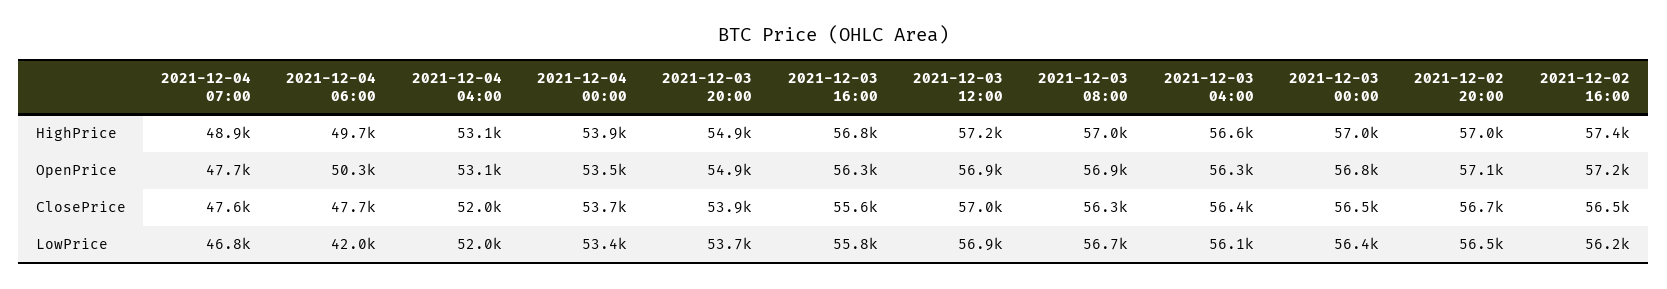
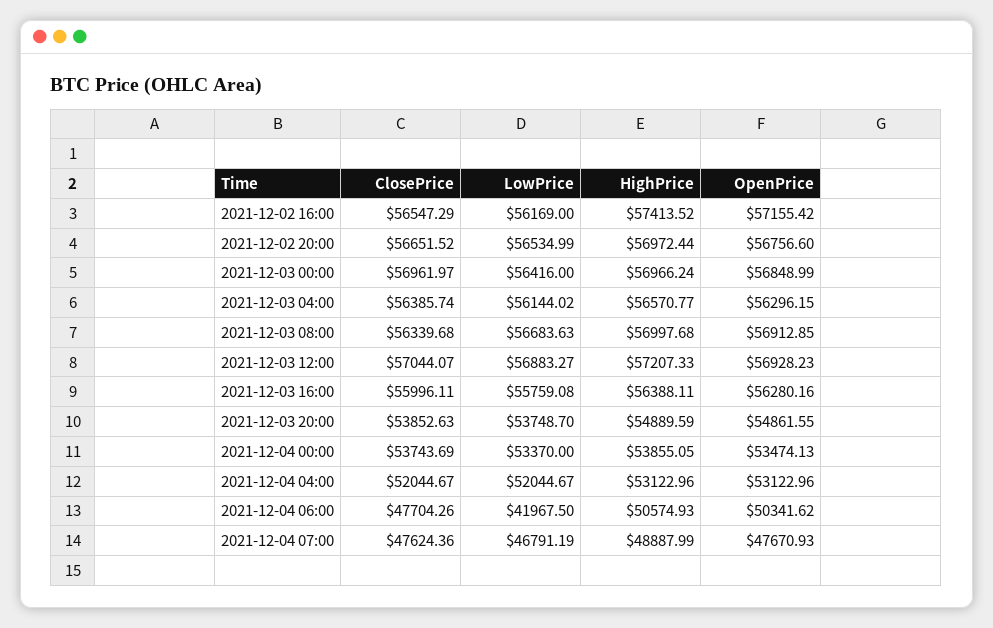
2021-12-04 06:00, HighPrice: 49700 -> 50574.93
2021-12-03 16:00, HighPrice: 56800 -> 56388.11
2021-12-02 20:00, OpenPrice: 57100 -> 56756.6
2021-12-03 16:00, ClosePrice: 55600 -> 55996.11
2021-12-03 00:00, ClosePrice: 56500 -> 56961.97

